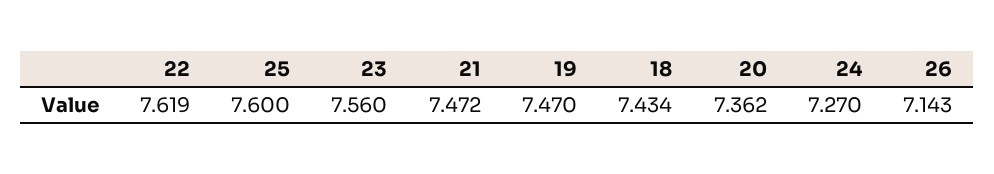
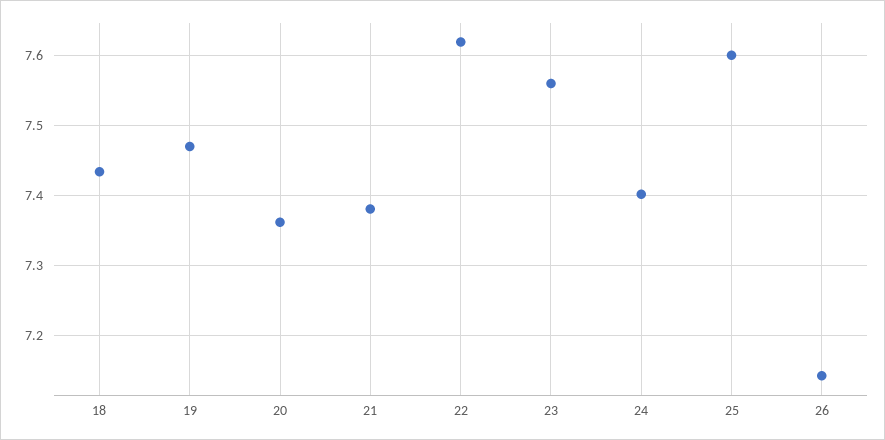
21: 7.472 -> 7.38
24: 7.27 -> 7.4

